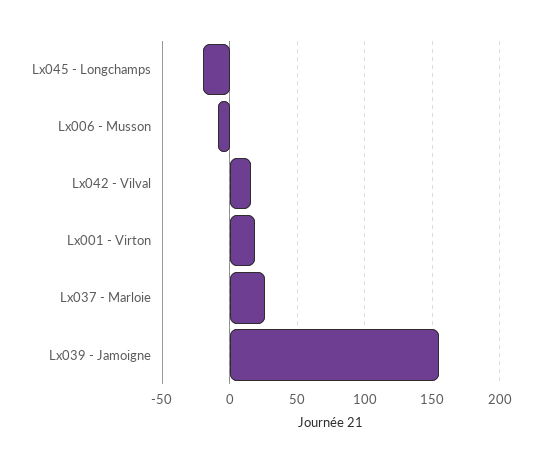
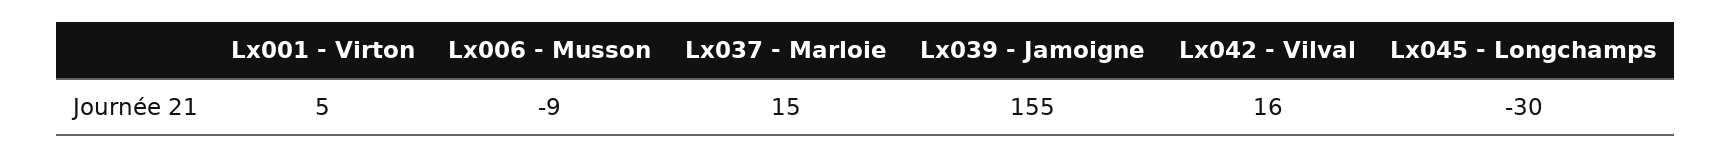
Lx045 - Longchamps: -20 -> -30
Lx001 - Virton: 20 -> 5
Lx037 - Marloie: 25 -> 15

